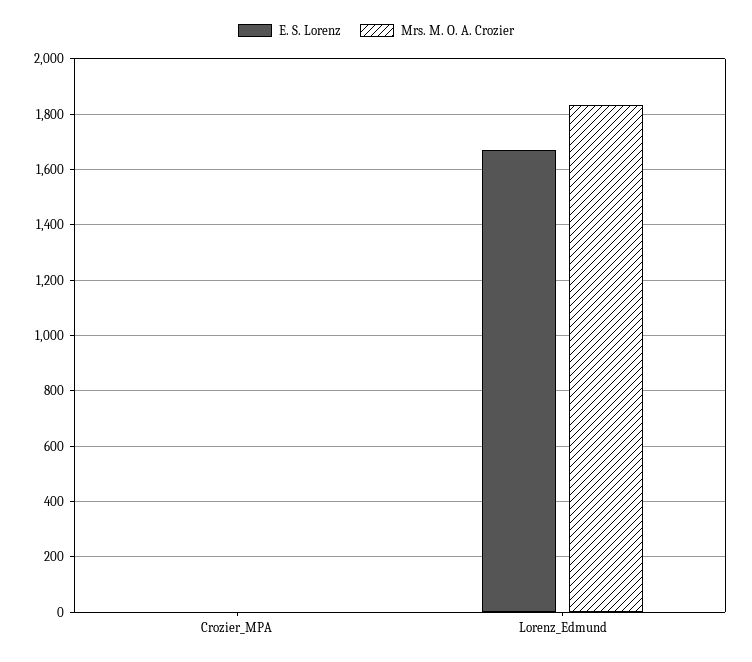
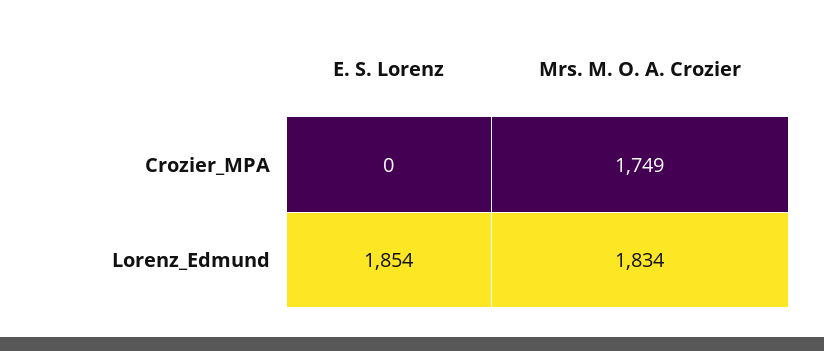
Mrs. M. O. A. Crozier, Crozier_MPA: 0 -> 1749
E. S. Lorenz, Lorenz_Edmund: 1675 -> 1854

